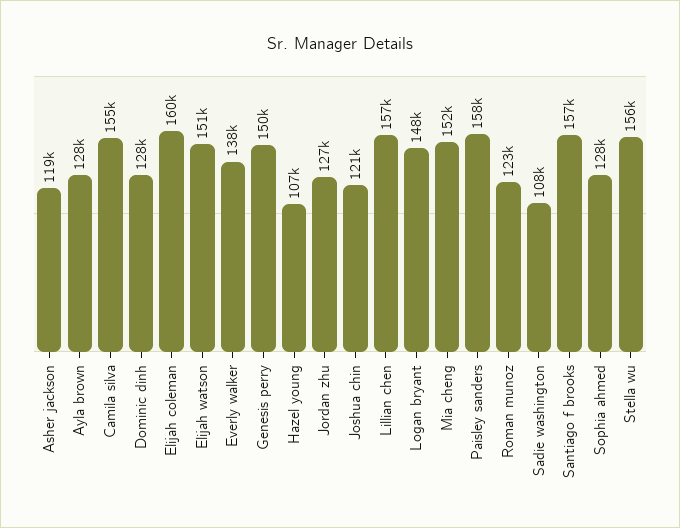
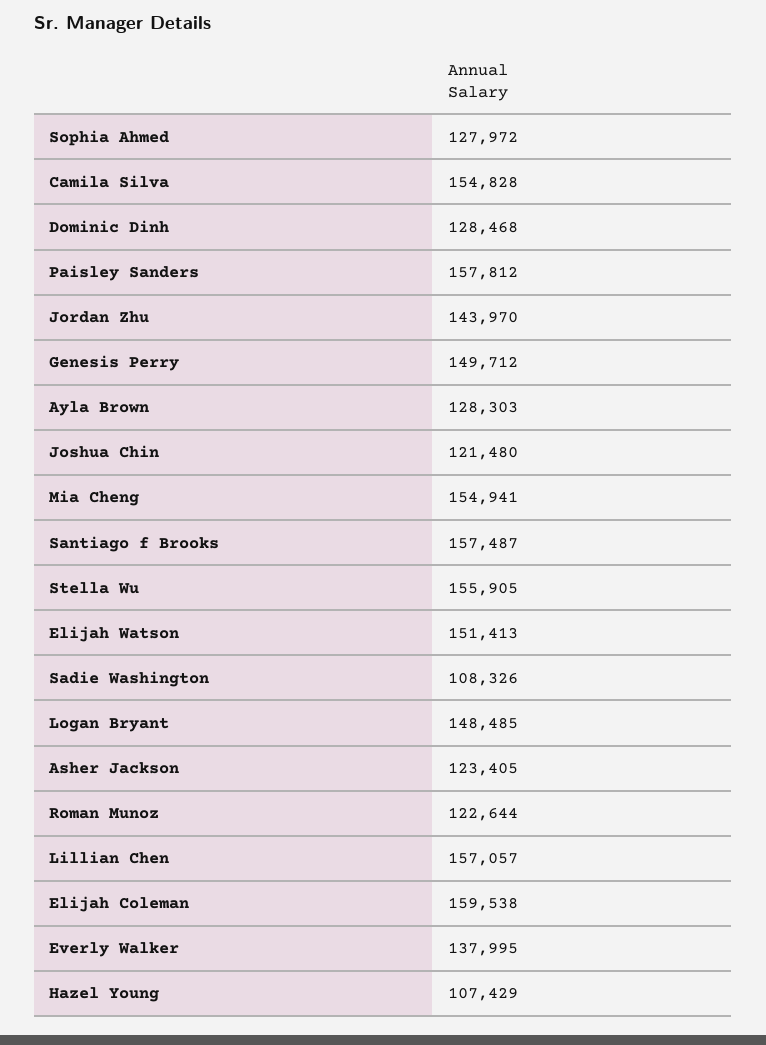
Asher jackson: 119000 -> 123405
Jordan zhu: 127000 -> 143970
Mia cheng: 152000 -> 154941

